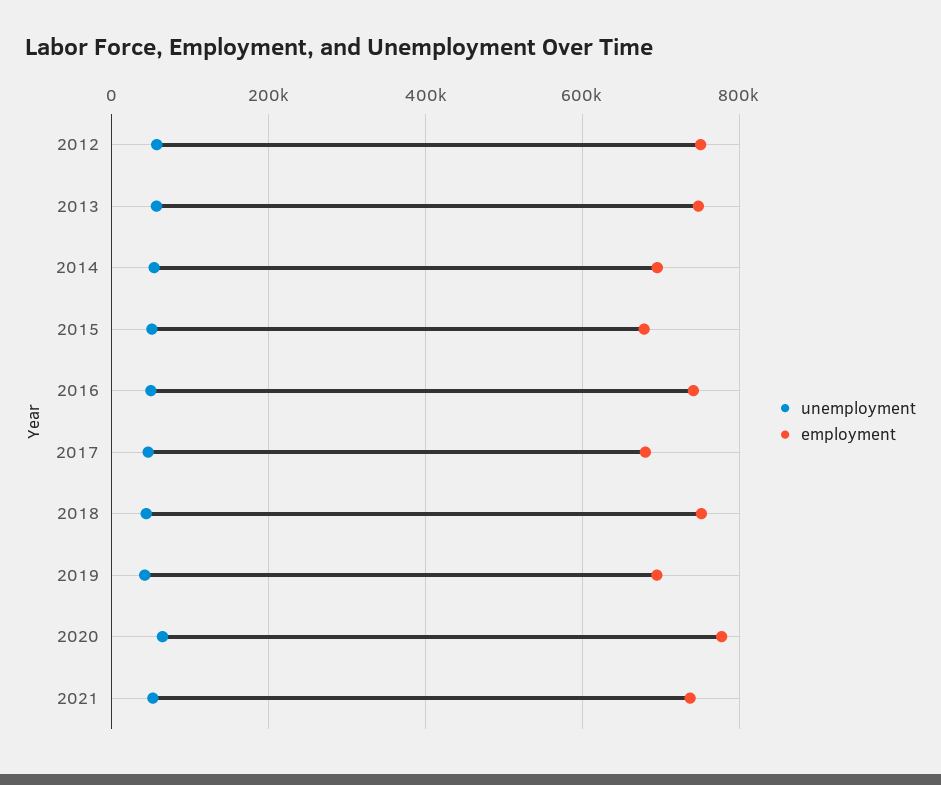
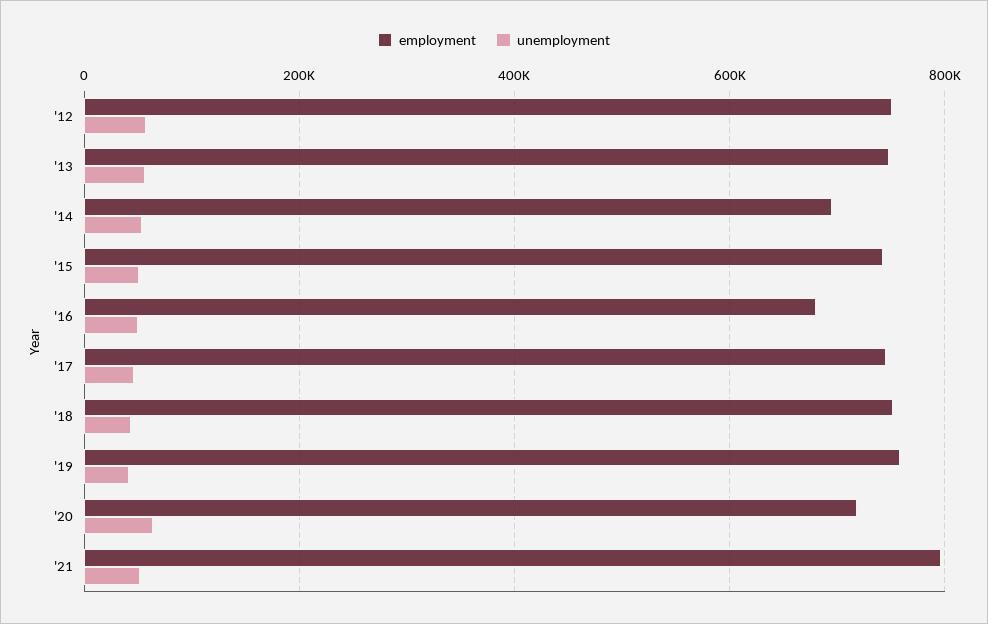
employment, 2015: 680000 -> 740000
employment, 2016: 740000 -> 680000
employment, 2017: 680000 -> 740000
employment, 2019: 700000 -> 760000
employment, 2020: 780000 -> 720000
employment, 2021: 740000 -> 800000

